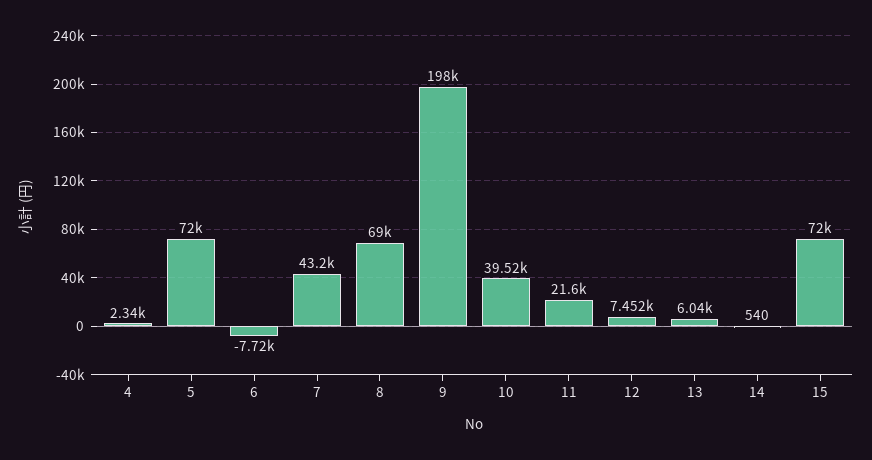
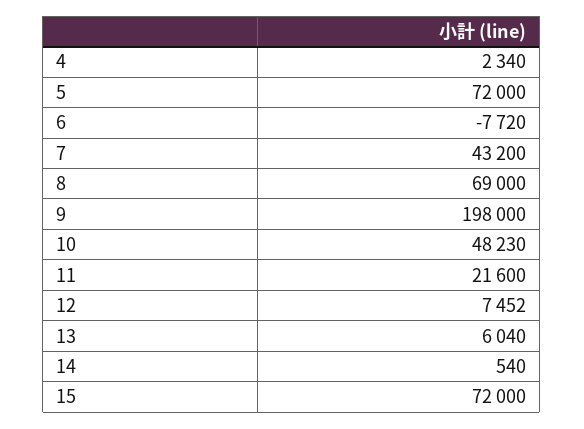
10: 39520 -> 48230

